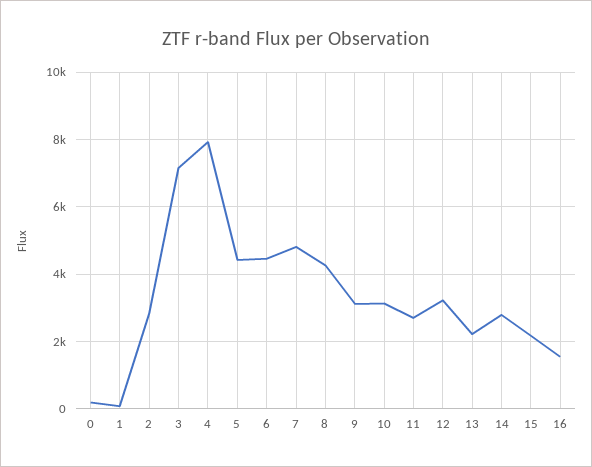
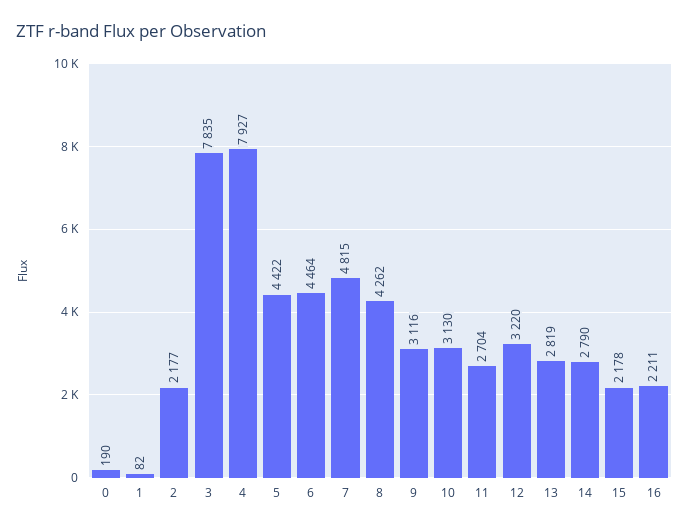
2: 2800 -> 2177
3: 7200 -> 7835
13: 2200 -> 2819
16: 1600 -> 2211

